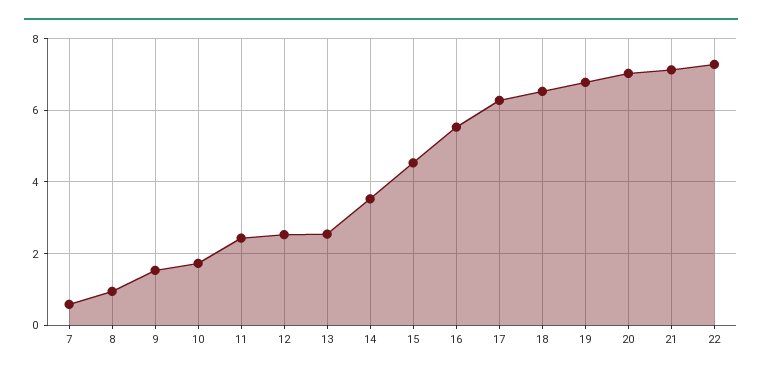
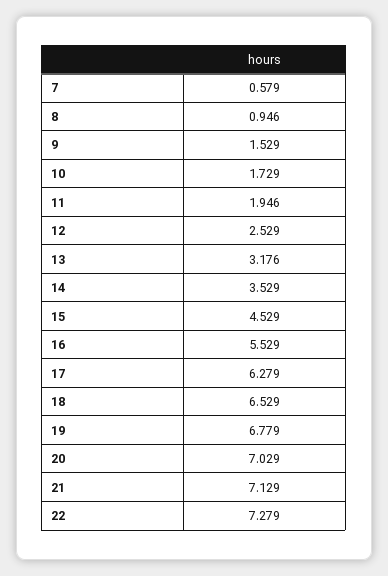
11: 2.4 -> 1.946
13: 2.6 -> 3.176

